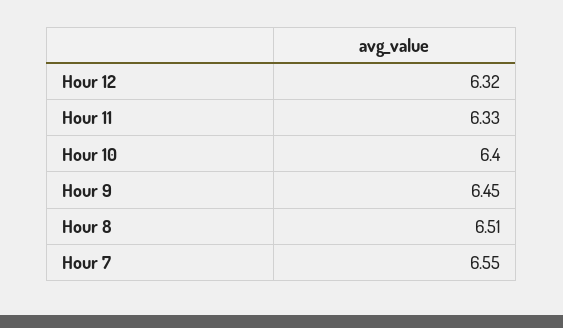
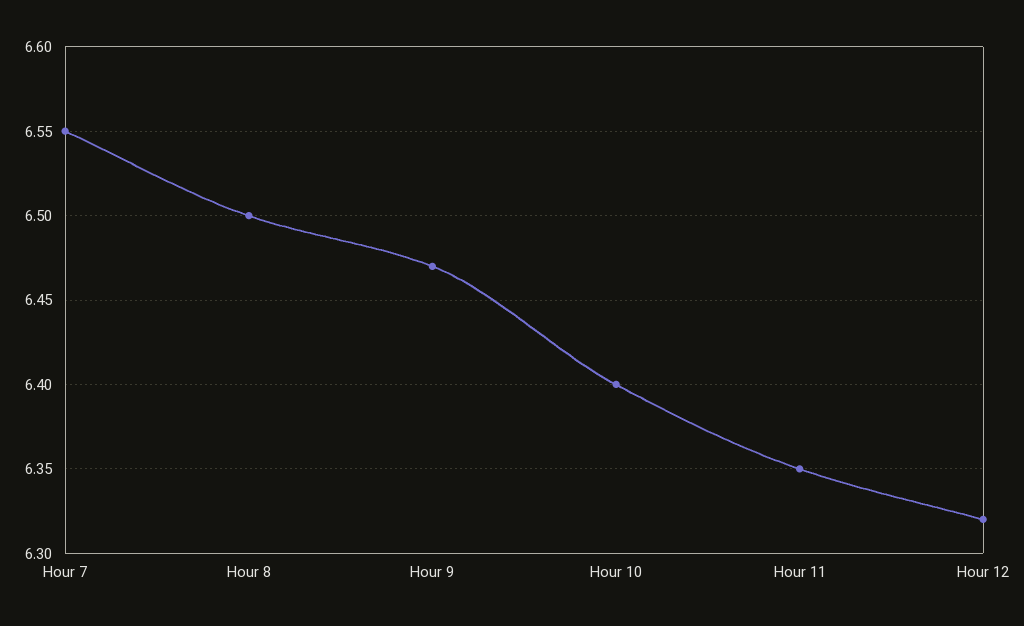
Hour 11: 6.33 -> 6.35
Hour 9: 6.45 -> 6.47
Hour 8: 6.51 -> 6.5

